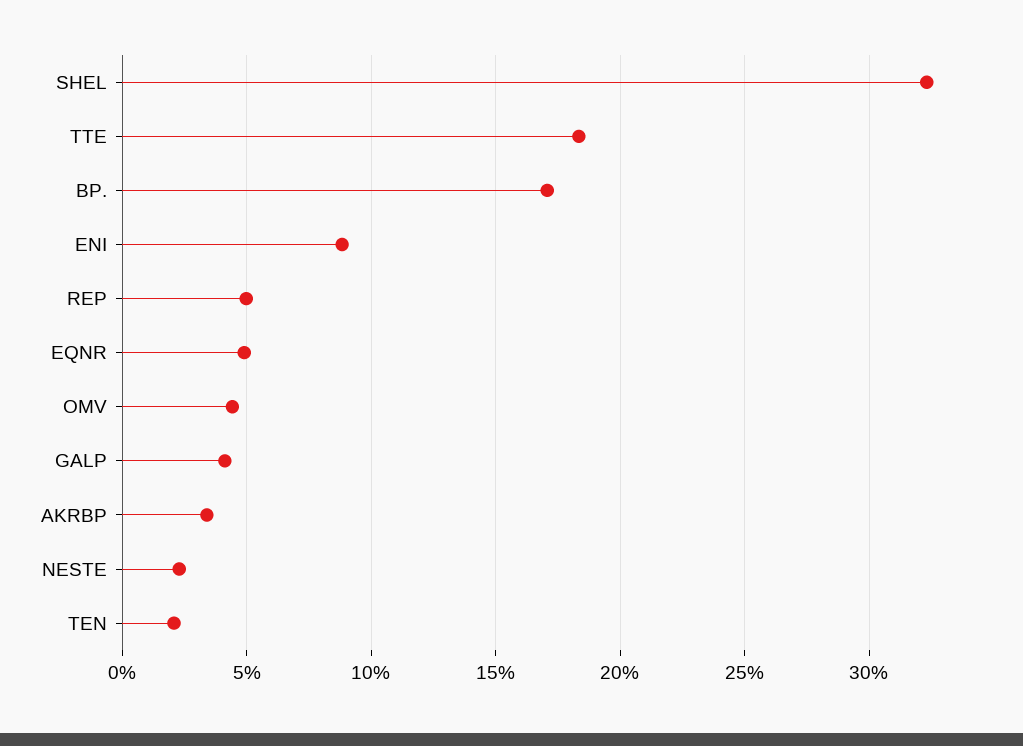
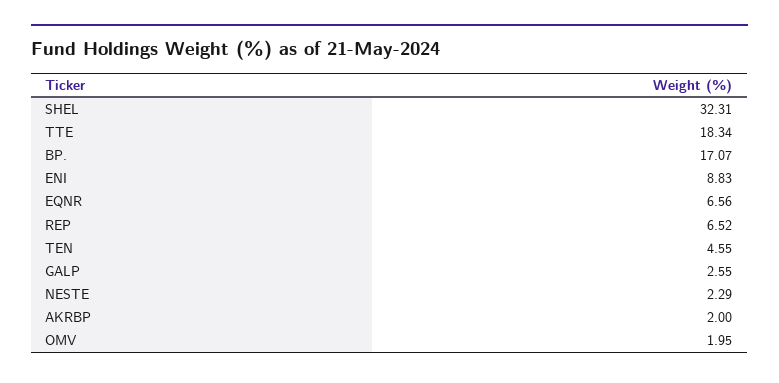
REP: 5 -> 6.52
EQNR: 5 -> 6.56
OMV: 4.5 -> 1.95
GALP: 4 -> 2.55
AKRBP: 3.5 -> 2
TEN: 2 -> 4.55

